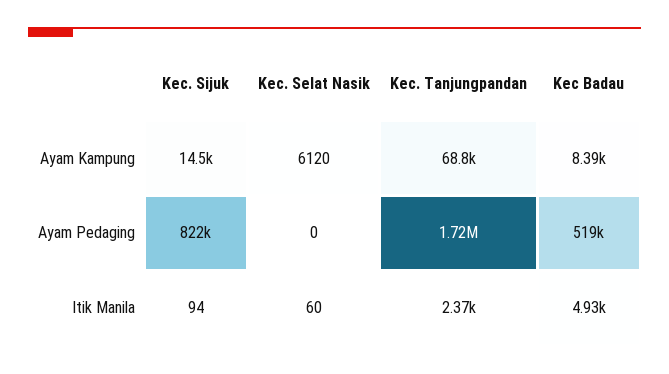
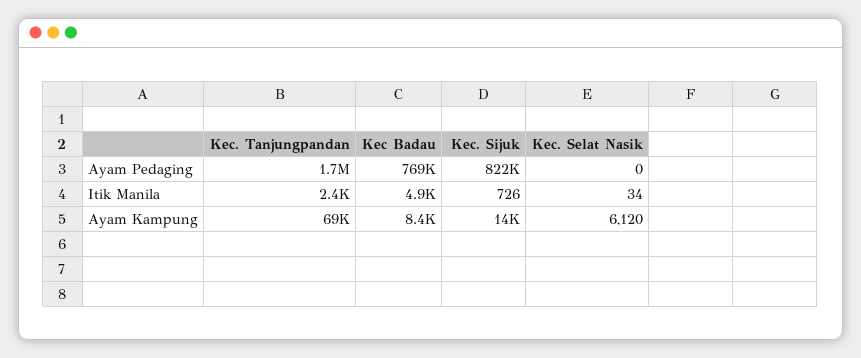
Kec Badau, Ayam Pedaging: 519000 -> 769000
Kec. Sijuk, Itik Manila: 94 -> 726
Kec. Selat Nasik, Itik Manila: 60 -> 34

